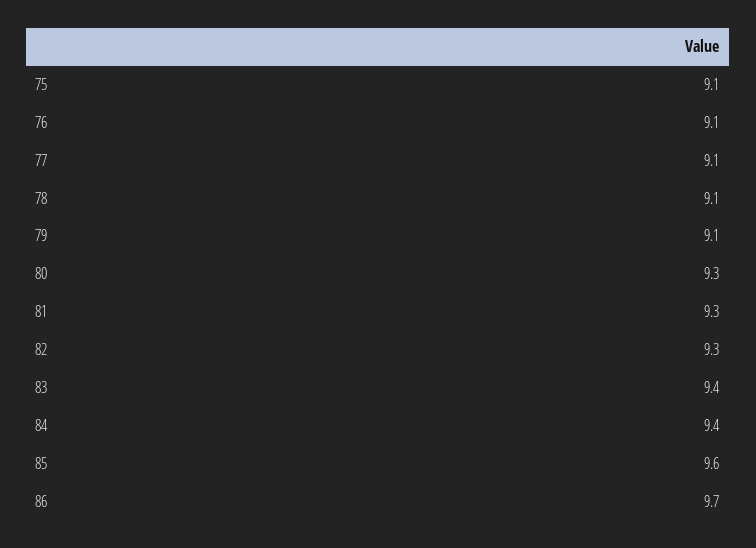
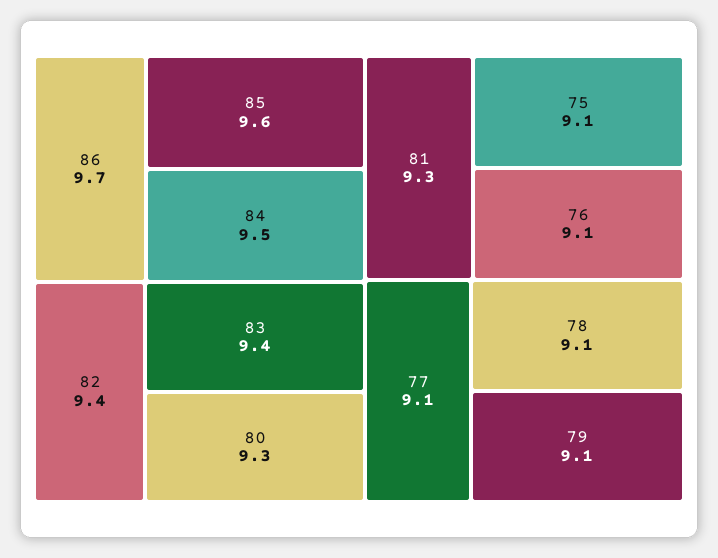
82: 9.3 -> 9.4
84: 9.4 -> 9.5

